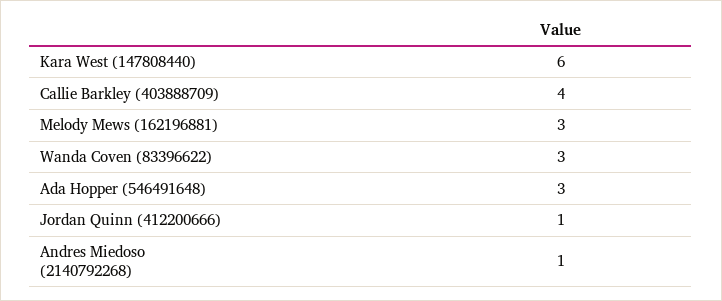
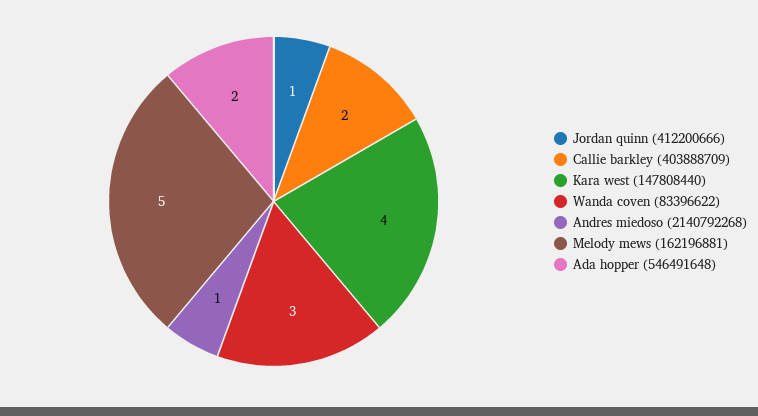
Kara West (147808440): 6 -> 4
Callie Barkley (403888709): 4 -> 2
Melody Mews (162196881): 3 -> 5
Ada Hopper (546491648): 3 -> 2

